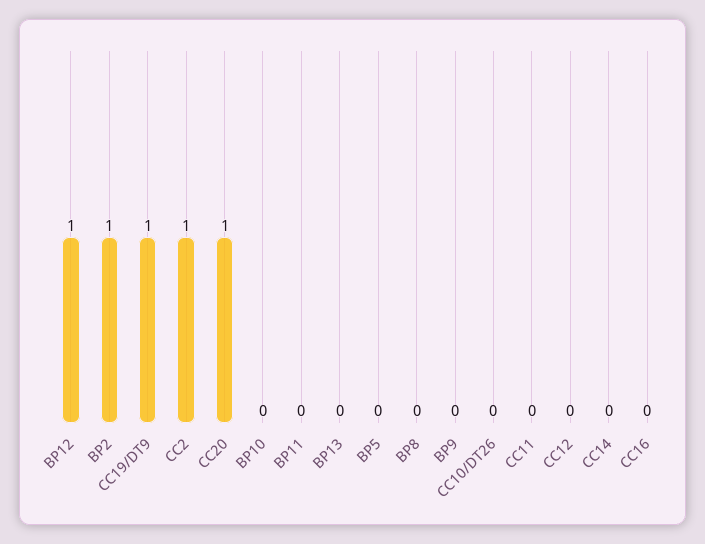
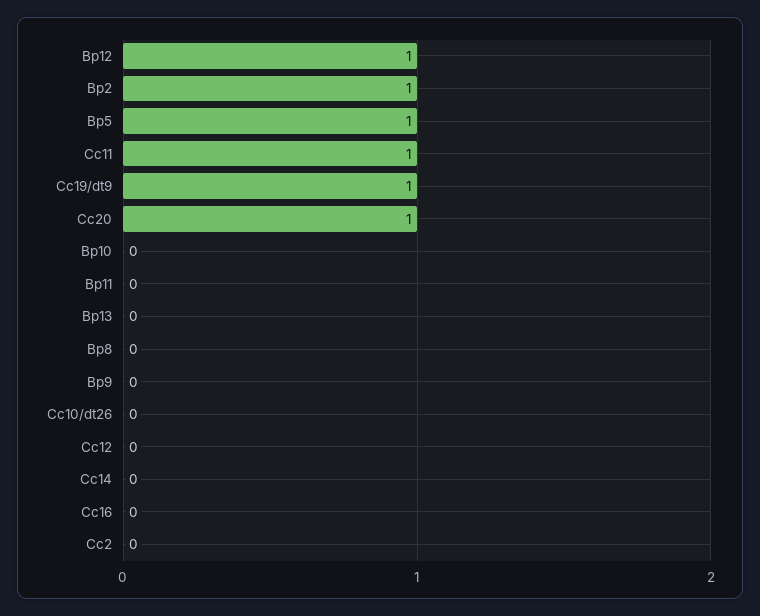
CC2: 1 -> 0
BP5: 0 -> 1
CC11: 0 -> 1

